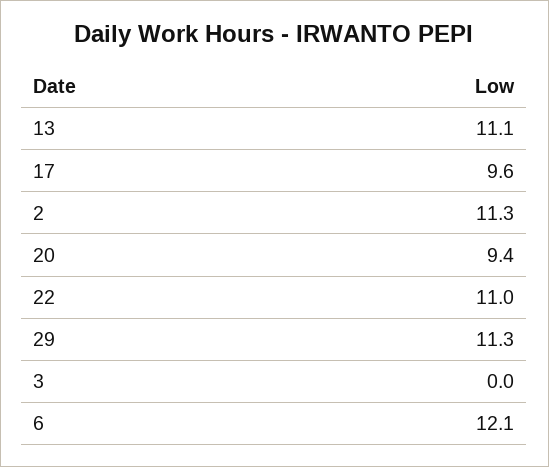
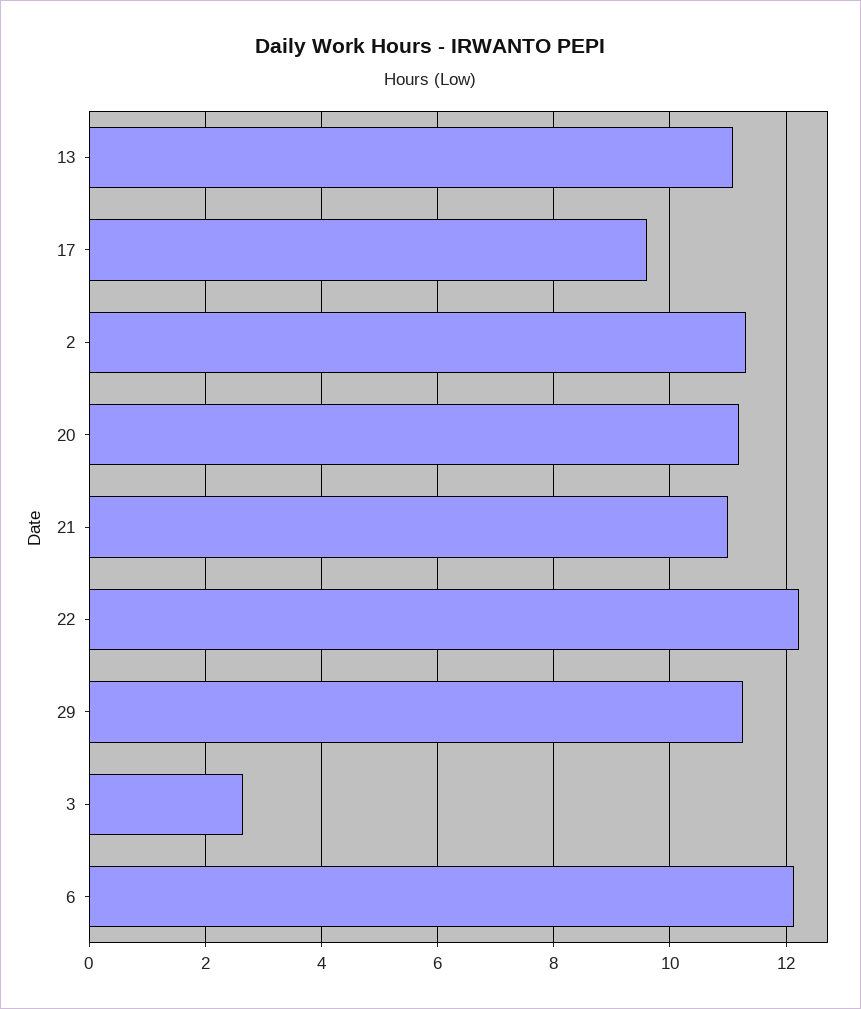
20: 9.4 -> 11.2
22: 11 -> 12.2
3: 0 -> 2.6
21: none -> 11

